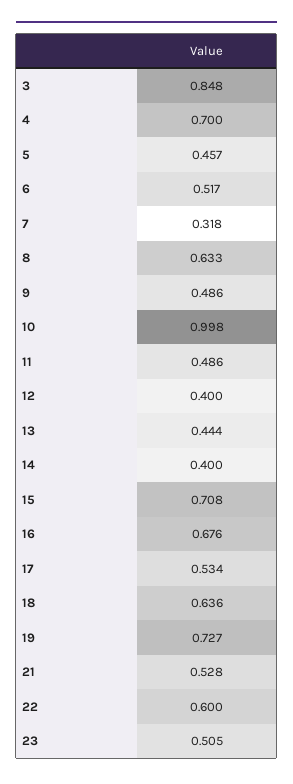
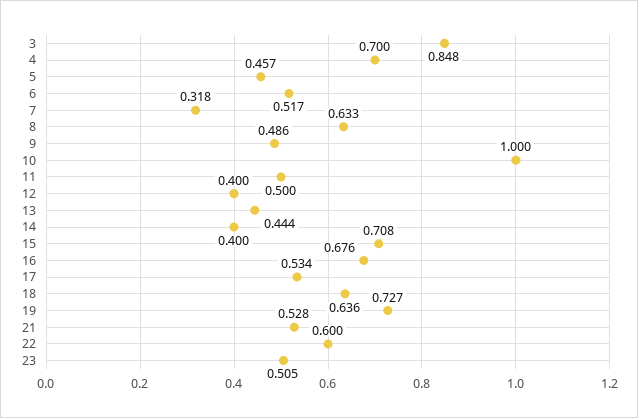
10: 0.998 -> 1
11: 0.486 -> 0.5

